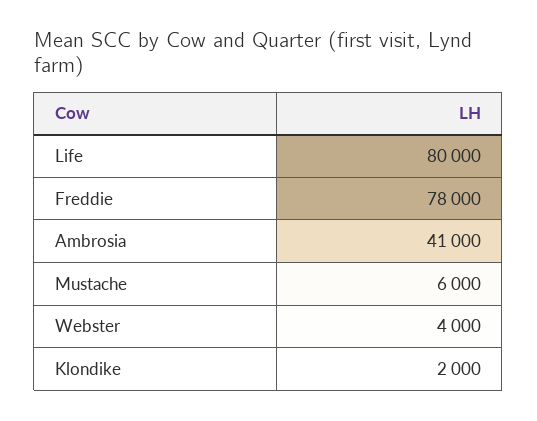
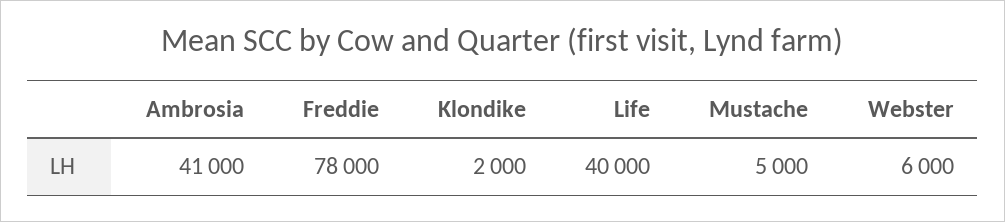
Life: 80000 -> 40000
Mustache: 6000 -> 5000
Webster: 4000 -> 6000

